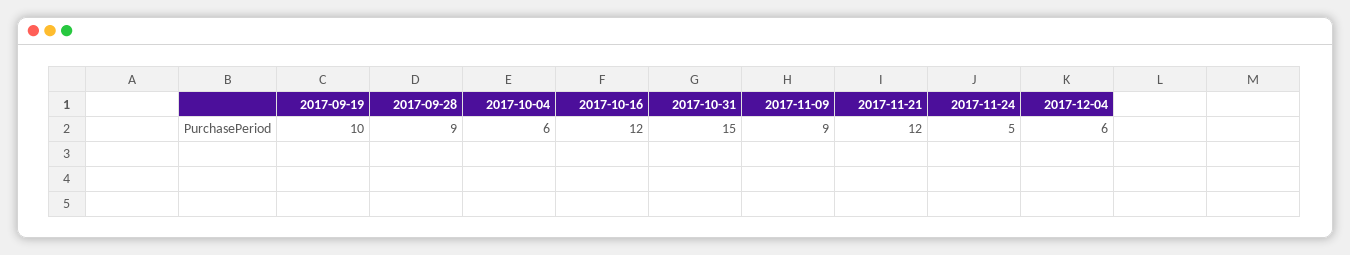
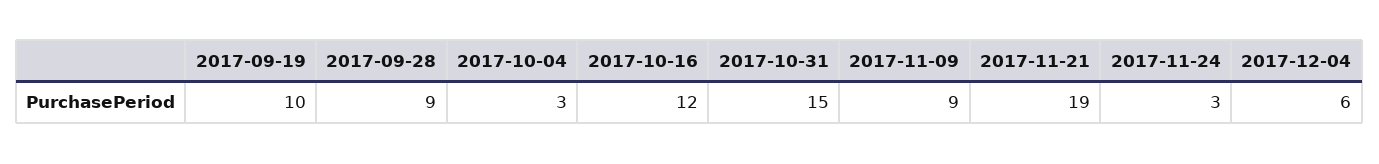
2017-10-04: 6 -> 3
2017-11-21: 12 -> 19
2017-11-24: 5 -> 3

